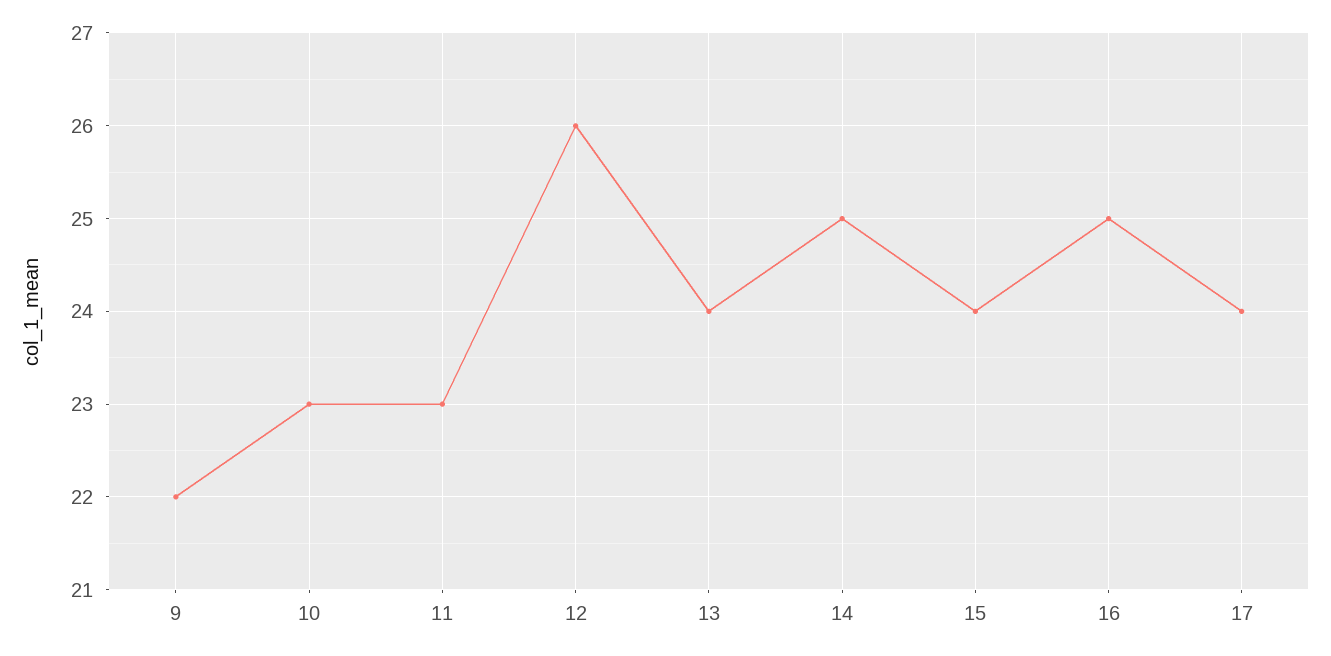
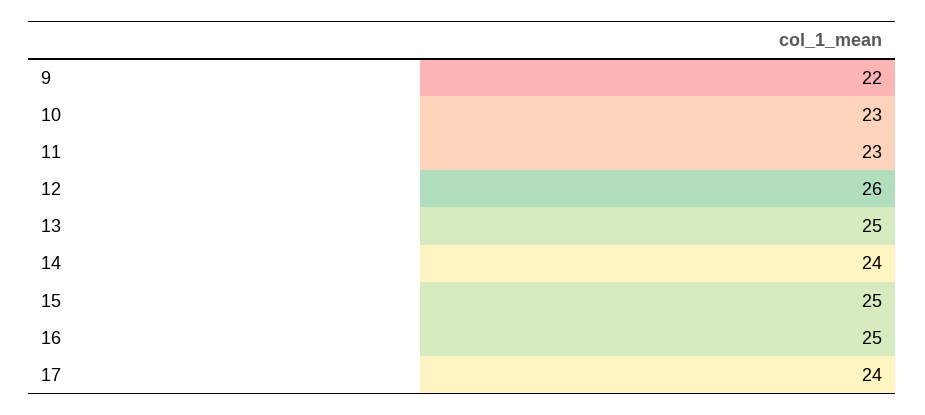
13: 24 -> 25
14: 25 -> 24
15: 24 -> 25

